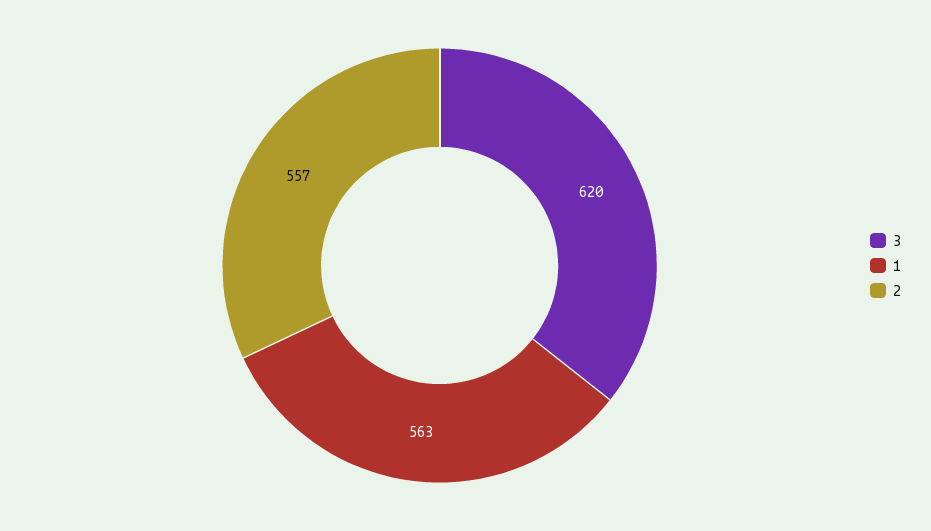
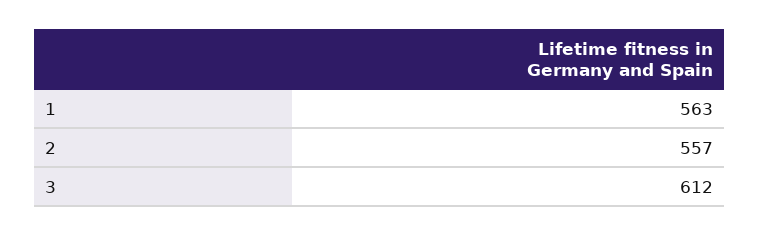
3: 620 -> 612

